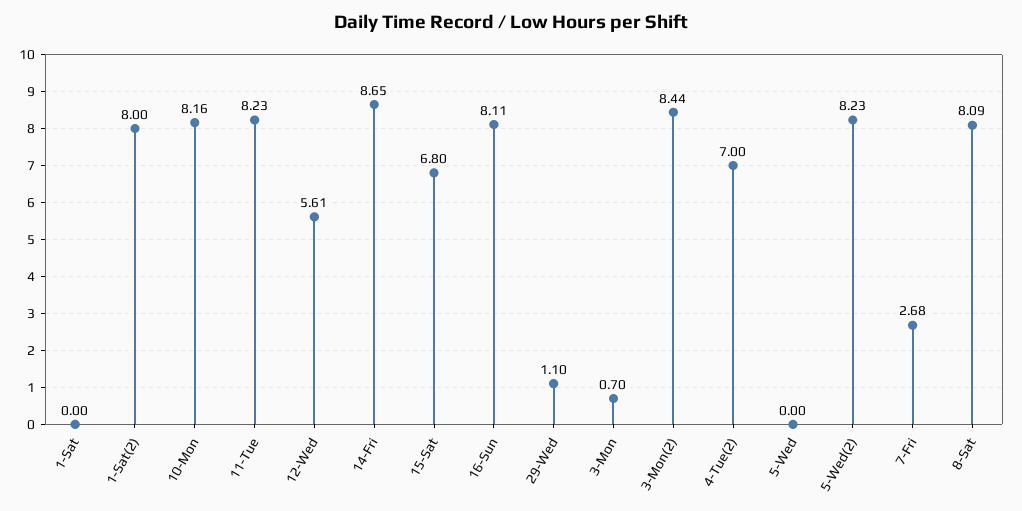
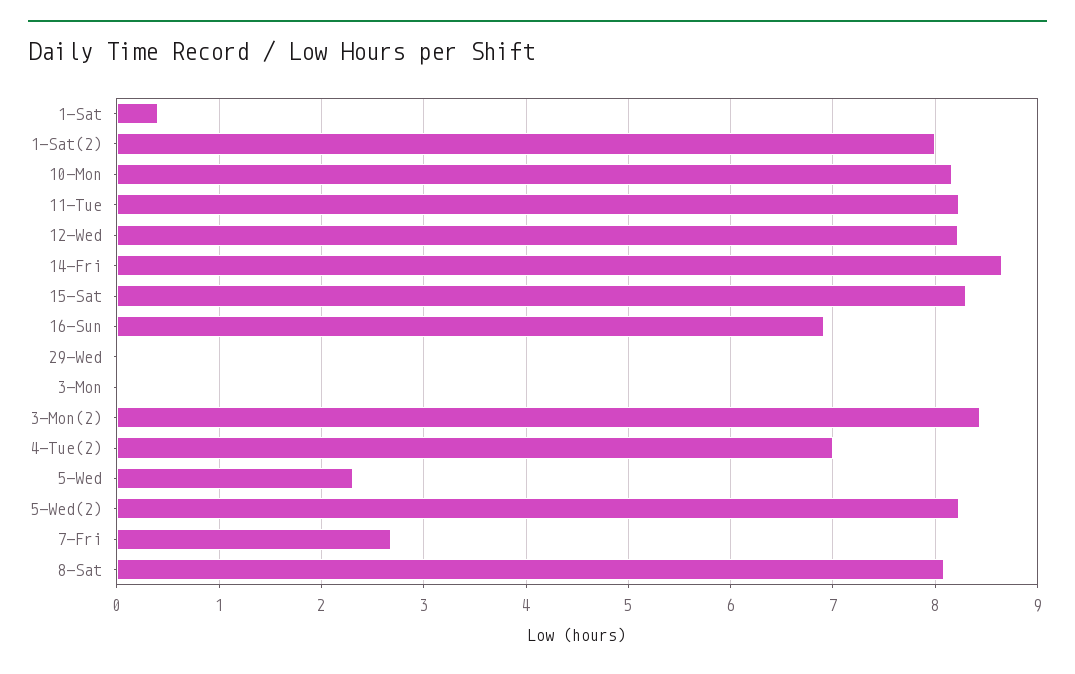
1-Sat: 0 -> 0.4
12-Wed: 5.61 -> 8.2
15-Sat: 6.8 -> 8.3
16-Sun: 8.11 -> 6.9
29-Wed: 1.1 -> 0
3-Mon: 0.7 -> 0
5-Wed: 0 -> 2.3

